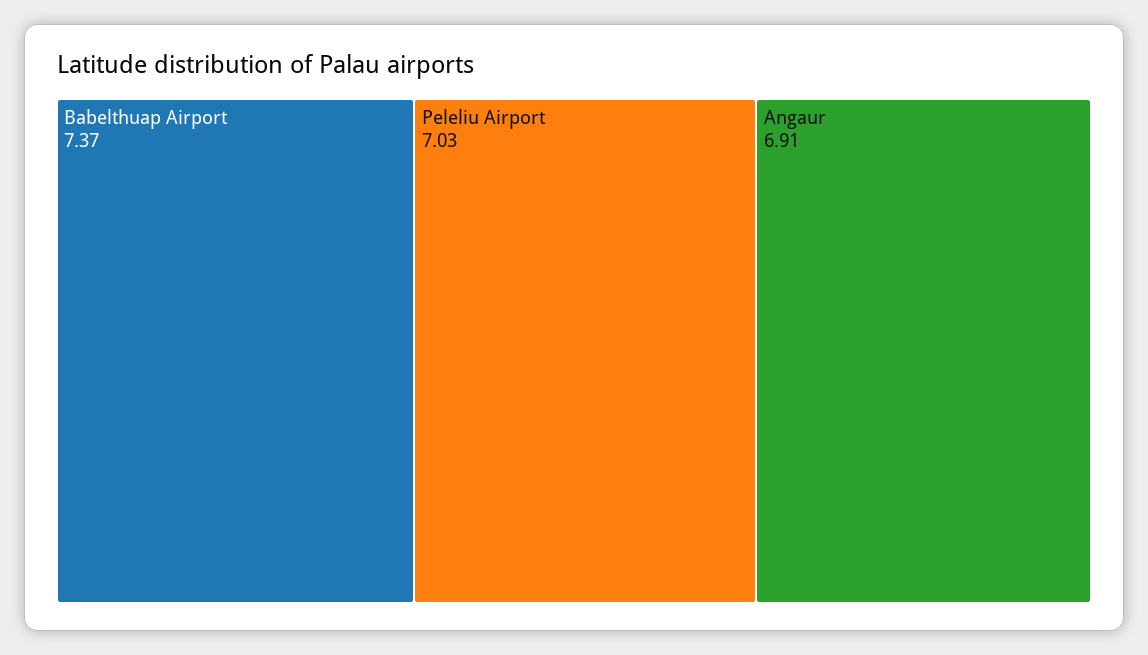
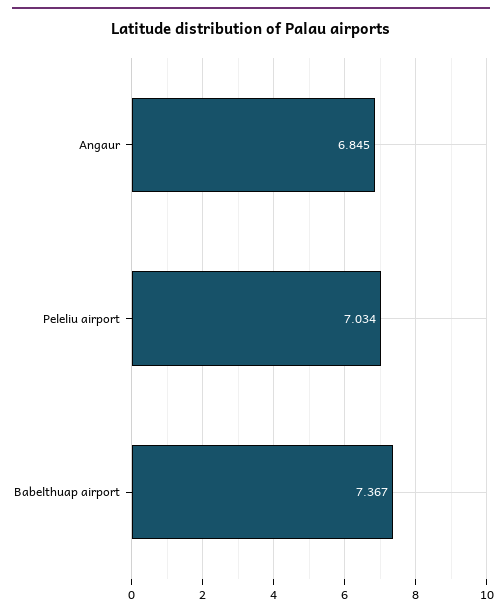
Angaur: 6.91 -> 6.845

